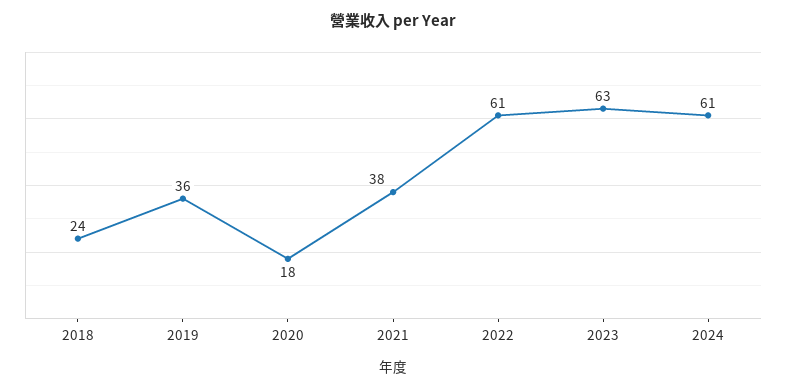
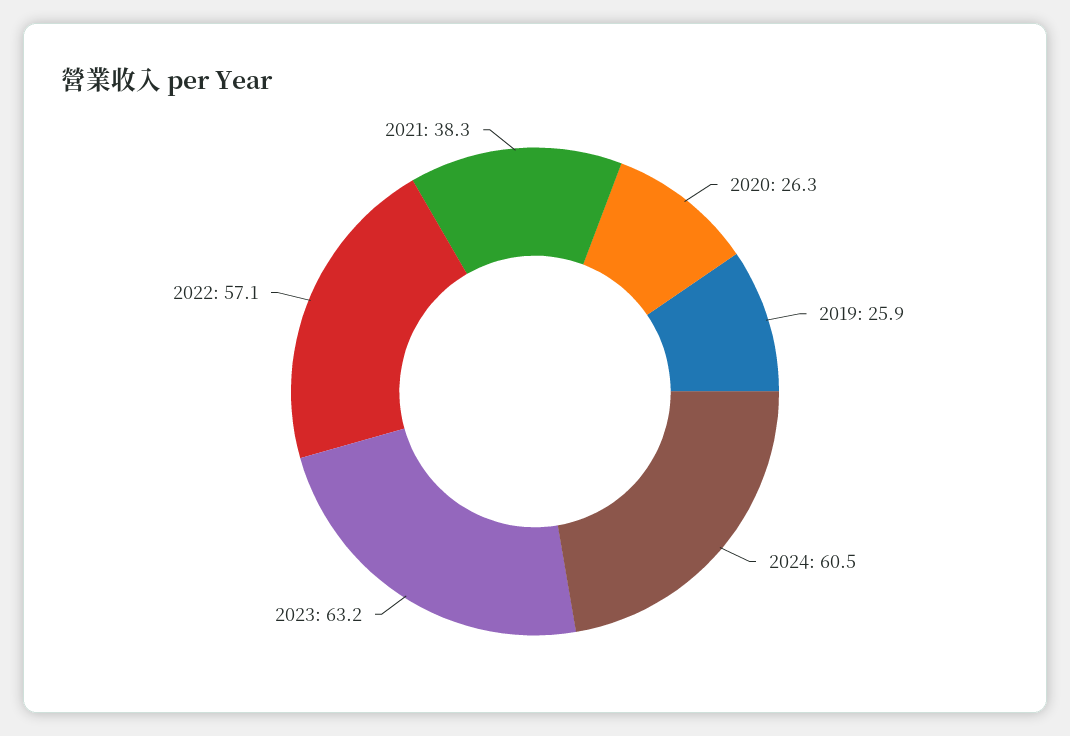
2018: 24 -> none
2019: 36 -> 25.9
2020: 18 -> 26.3
2022: 61 -> 57.1

